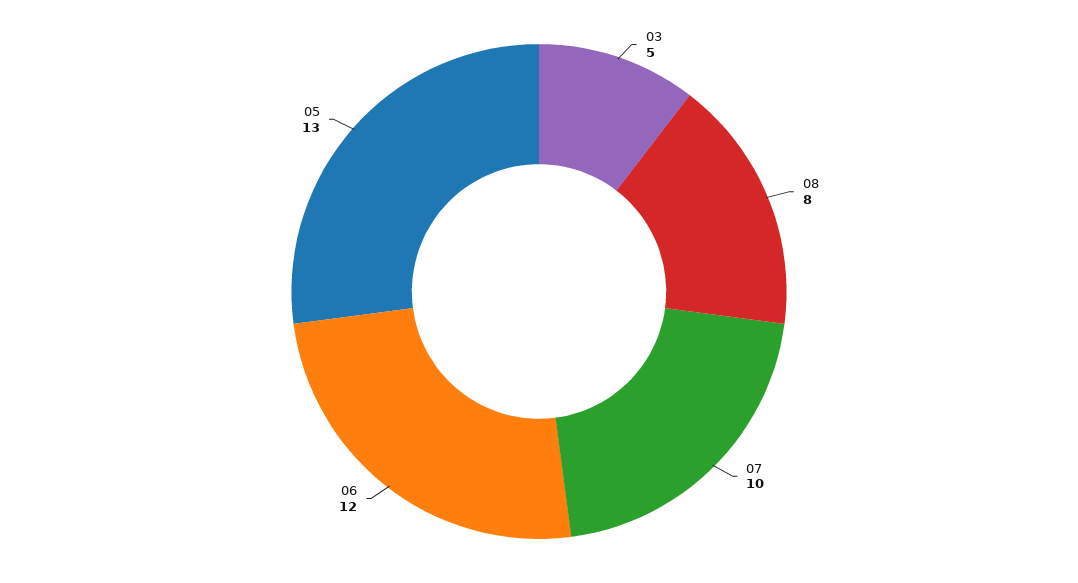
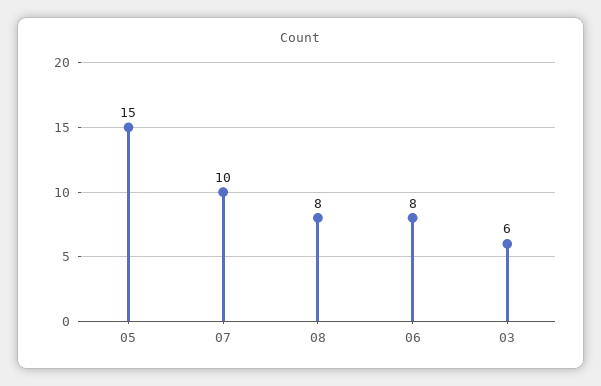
03: 5 -> 6
06: 12 -> 8
05: 13 -> 15

